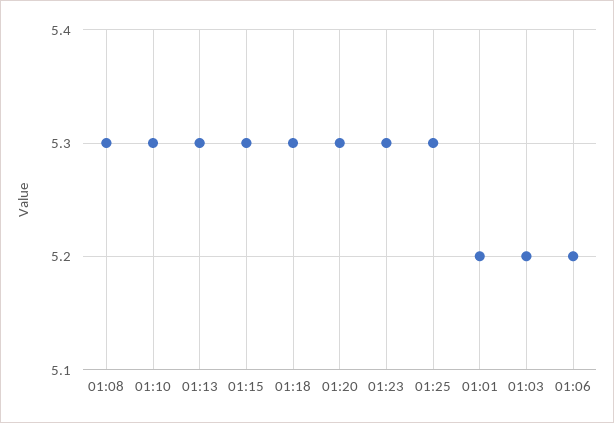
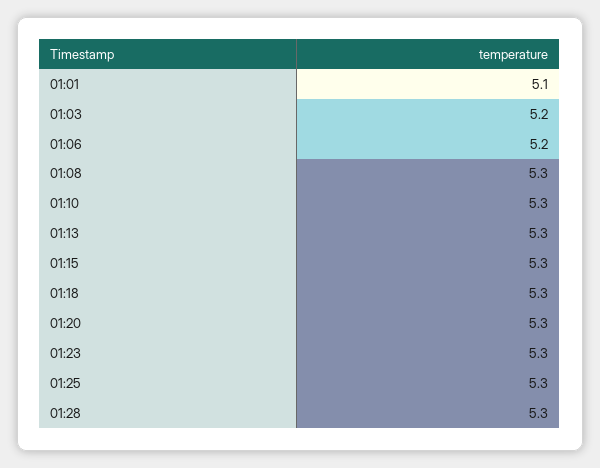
01:01: 5.2 -> 5.1
01:28: none -> 5.3

